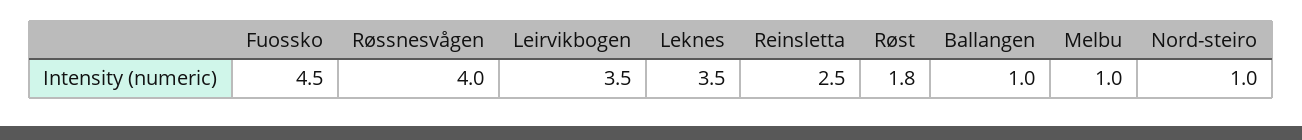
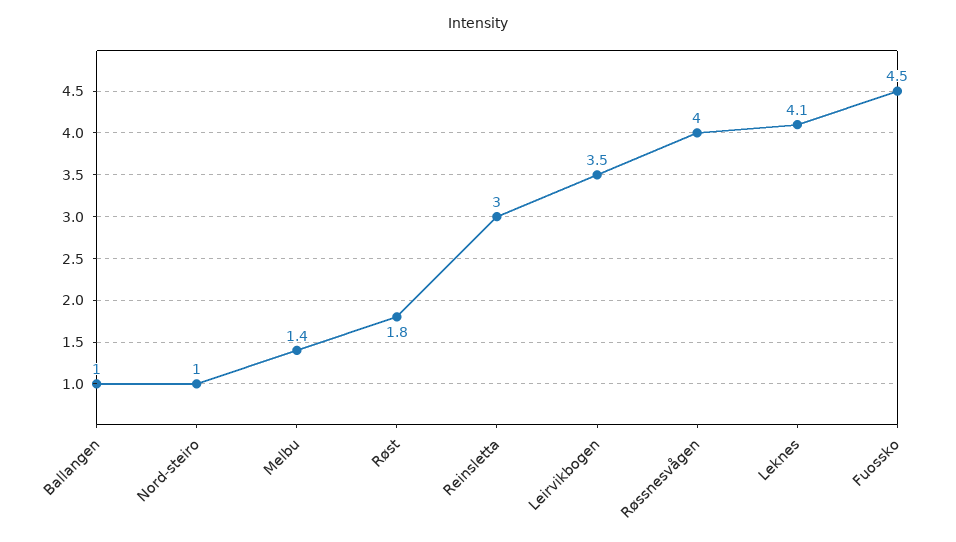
Leknes: 3.5 -> 4.1
Reinsletta: 2.5 -> 3
Melbu: 1 -> 1.4

